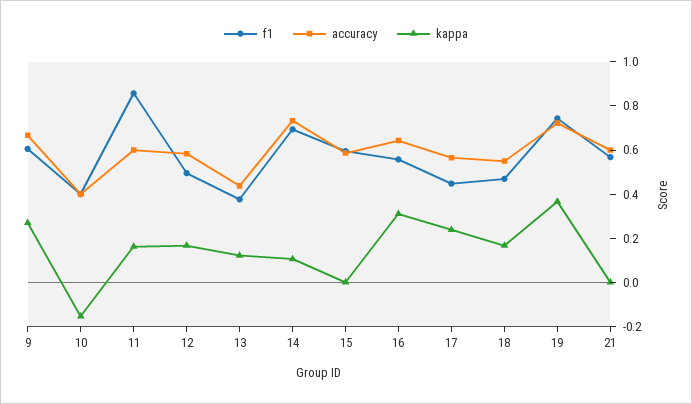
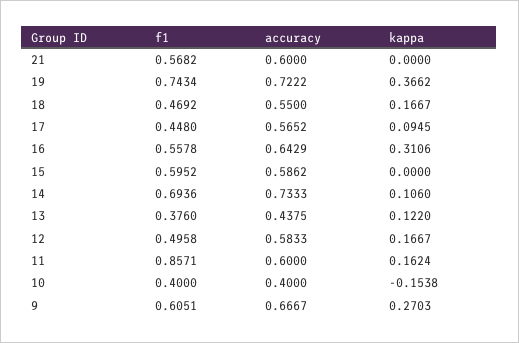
kappa, 17: 0.25 -> 0.0945

